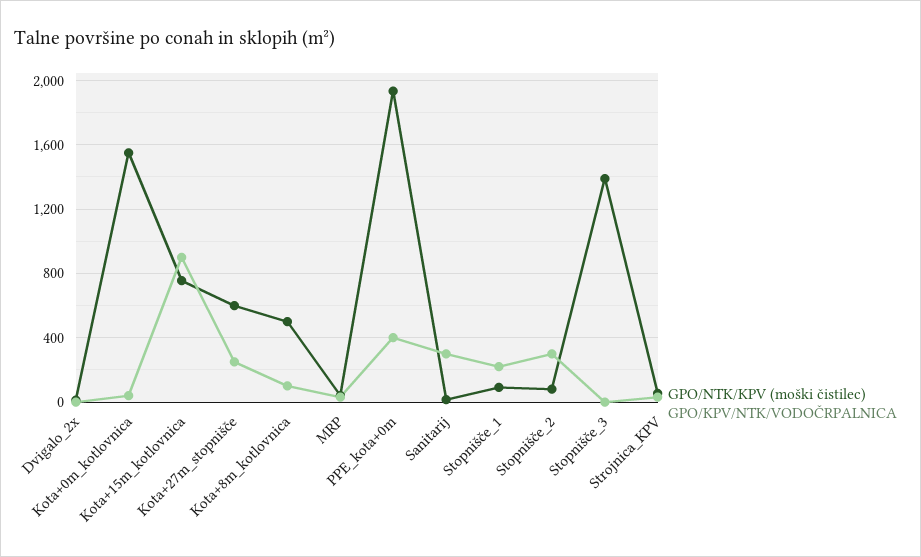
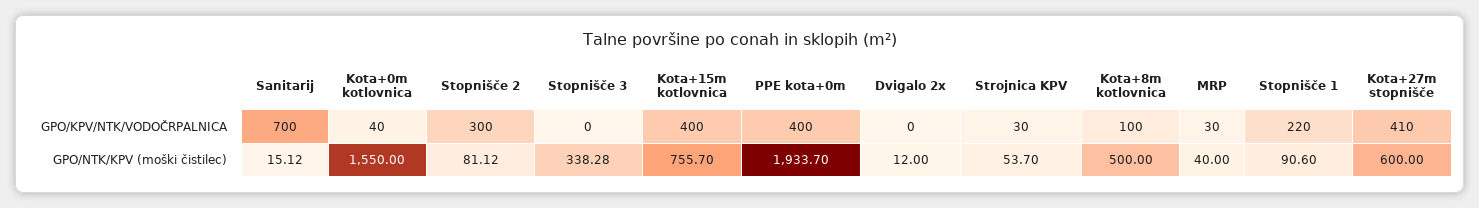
GPO/KPV/NTK/VODOČRPALNICA, Kota+15m_kotlovnica: 900 -> 400
GPO/KPV/NTK/VODOČRPALNICA, Kota+27m_stopnišče: 250 -> 410
GPO/KPV/NTK/VODOČRPALNICA, Sanitarij: 300 -> 700
GPO/NTK/KPV (moški čistilec), Stopnišče_3: 1400 -> 338.28

